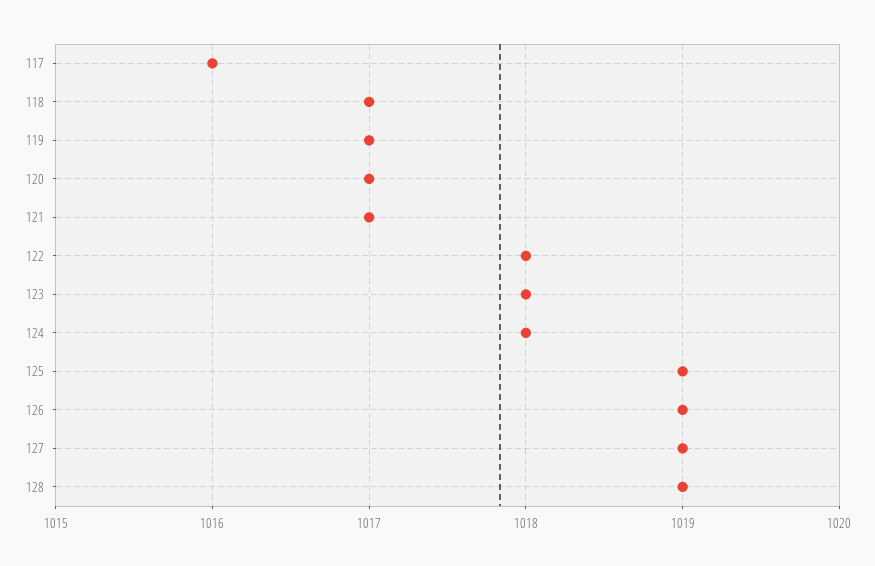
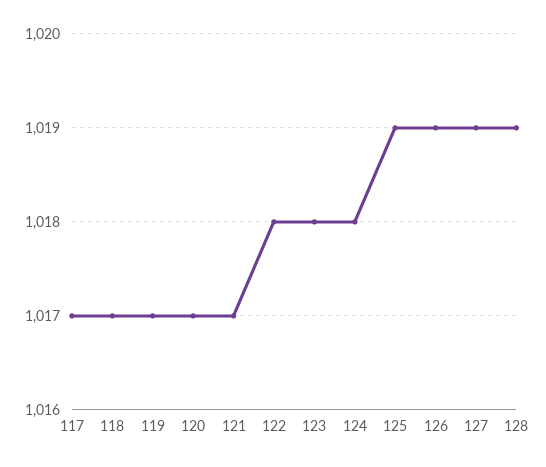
117: 1016 -> 1017

